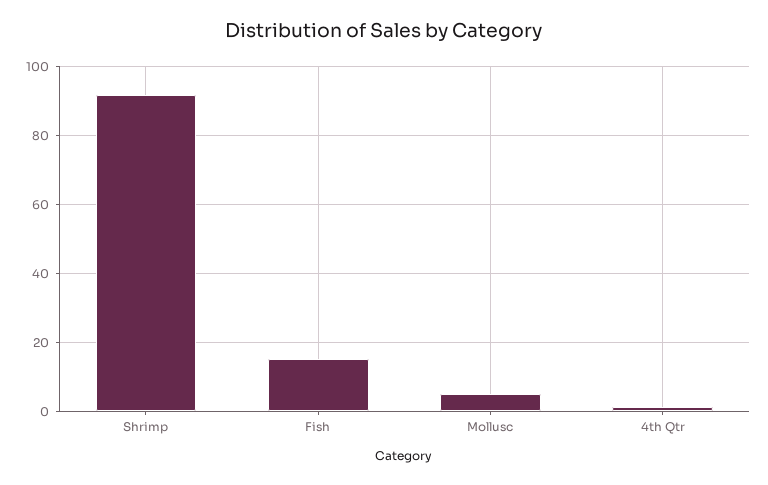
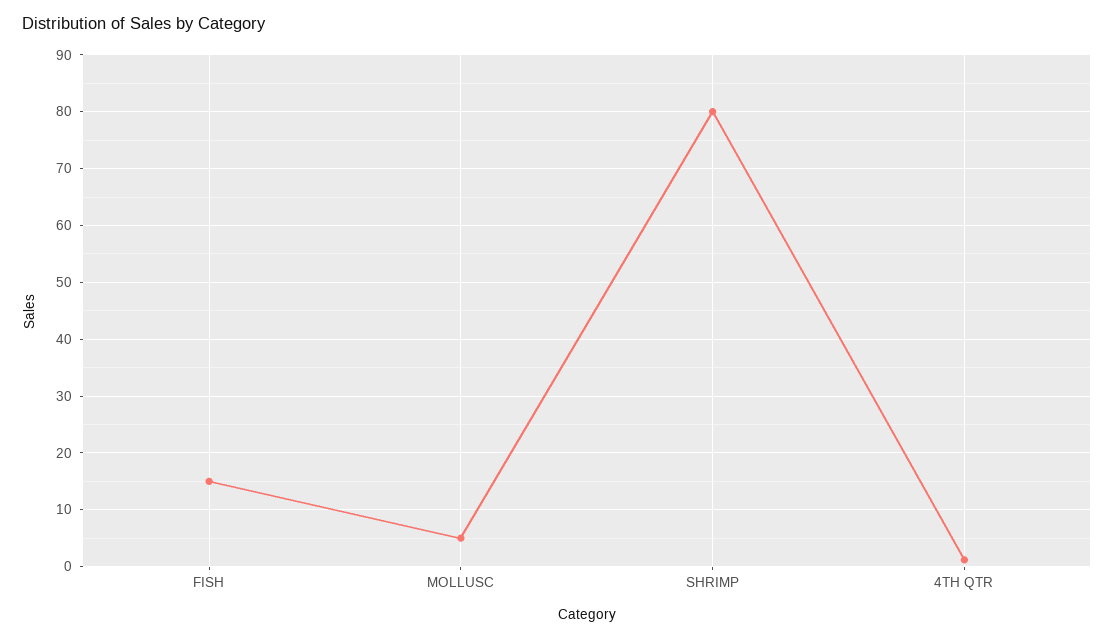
Shrimp: 92 -> 80

